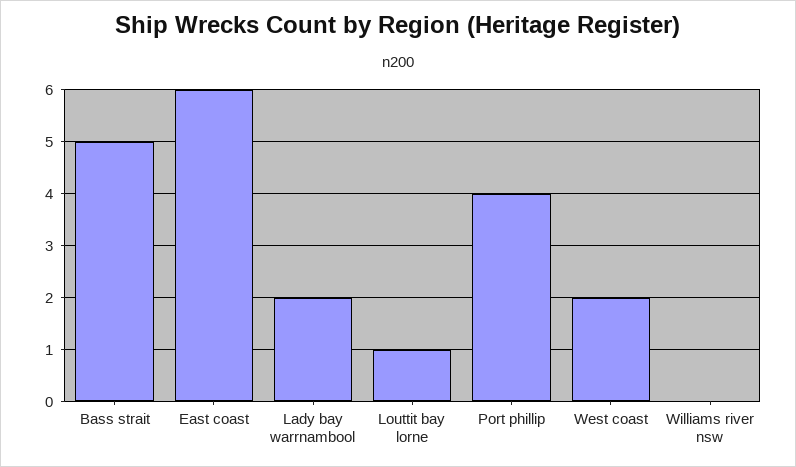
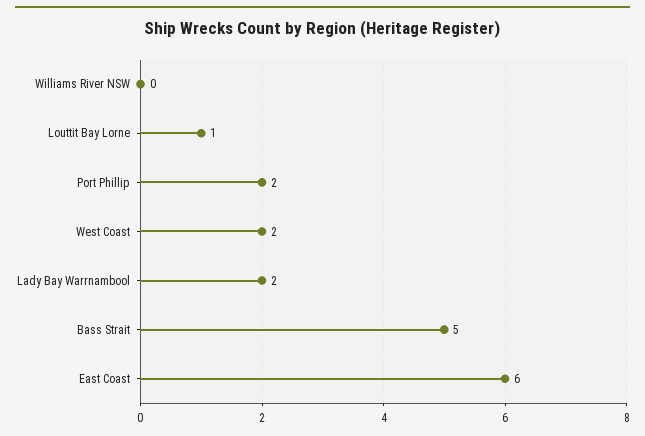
Port phillip: 4 -> 2

